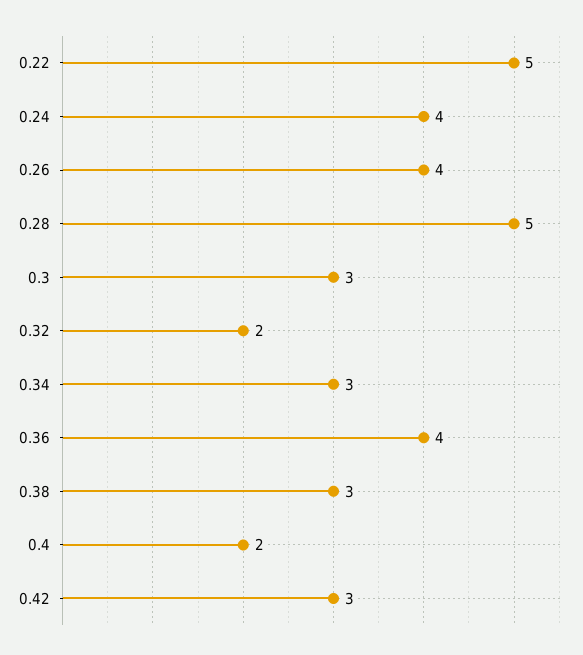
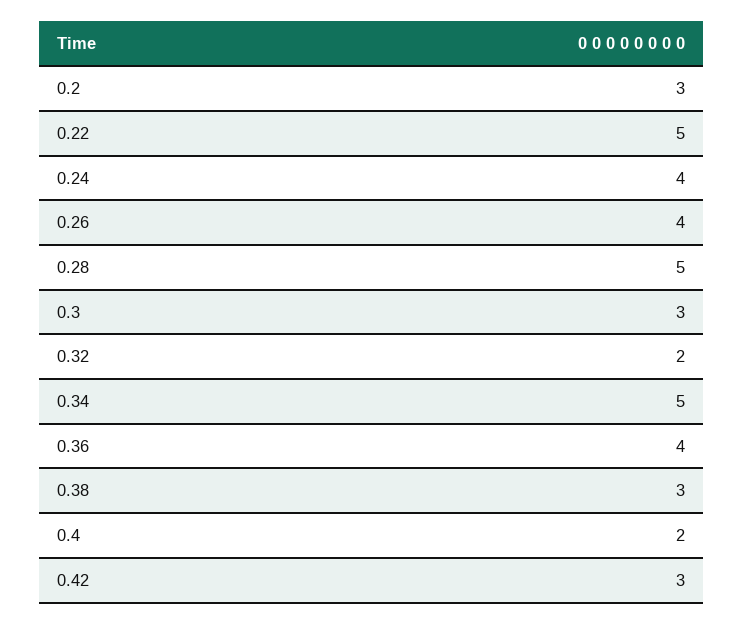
0.34: 3 -> 5
0.2: none -> 3

